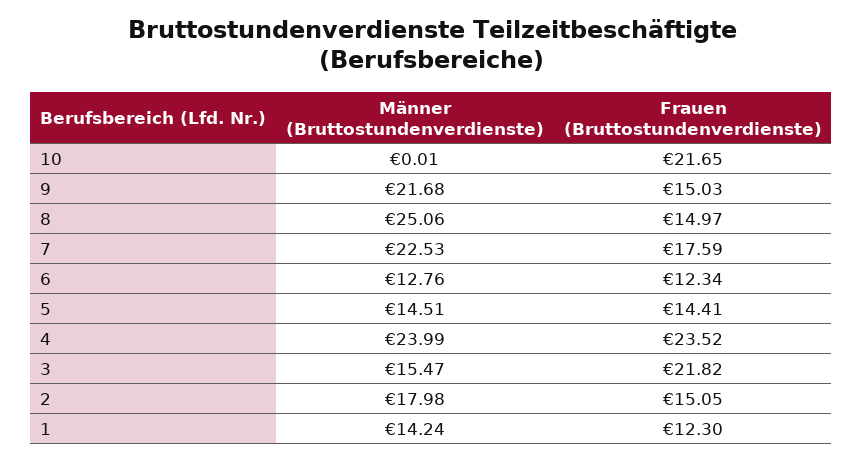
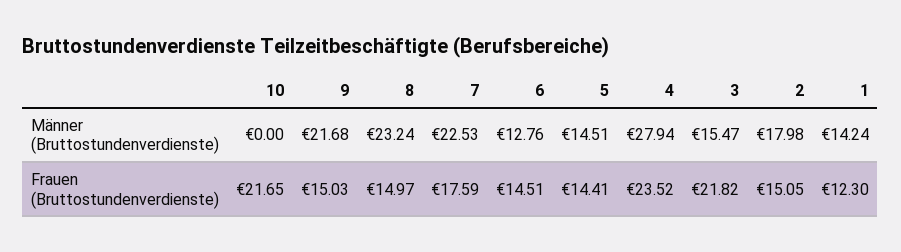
Männer (Bruttostundenverdienste), 10: 0.01 -> 0
Männer (Bruttostundenverdienste), 8: 25.06 -> 23.24
Frauen (Bruttostundenverdienste), 6: 12.34 -> 14.51
Männer (Bruttostundenverdienste), 4: 23.99 -> 27.94

